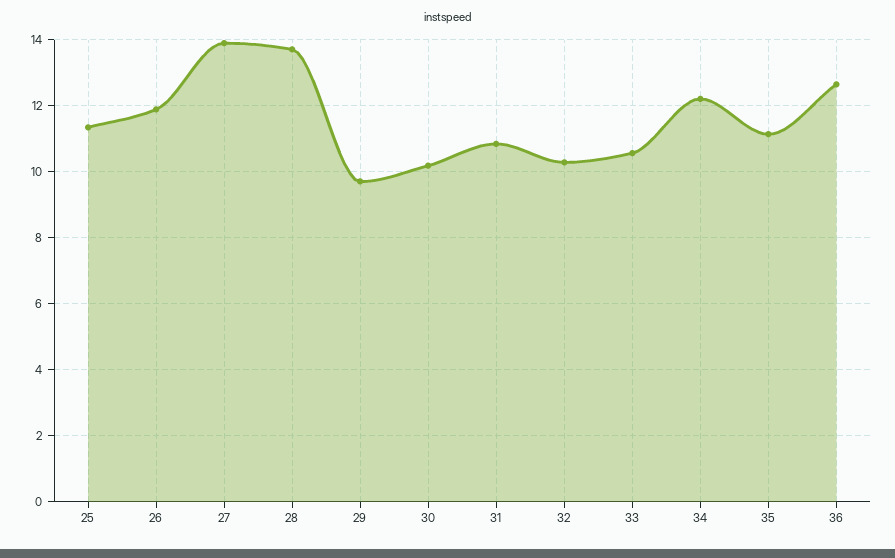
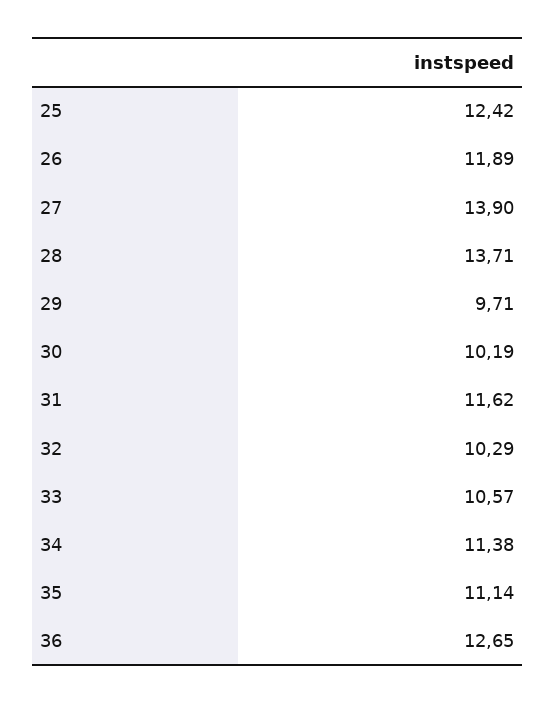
25: 11.4 -> 12.42
31: 10.8 -> 11.62
34: 12.2 -> 11.38

